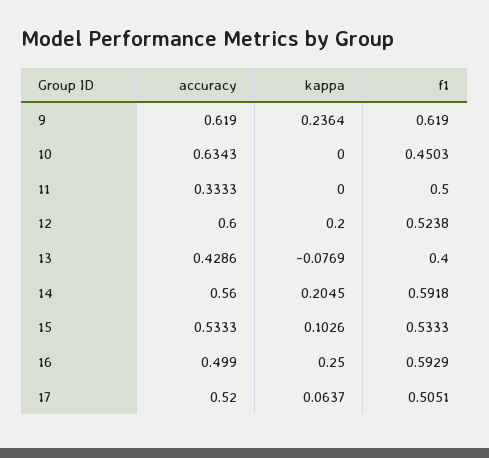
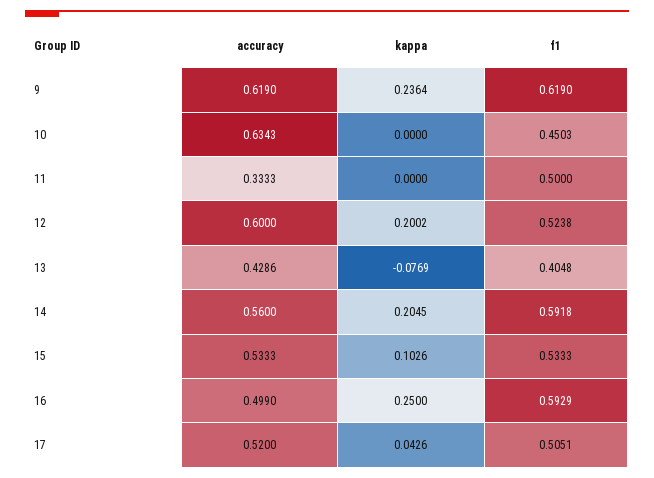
kappa, 12: 0.2 -> 0.2002
f1, 13: 0.4 -> 0.4048
kappa, 17: 0.0637 -> 0.0426

